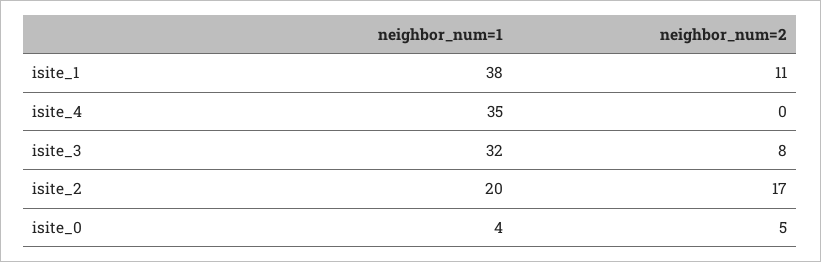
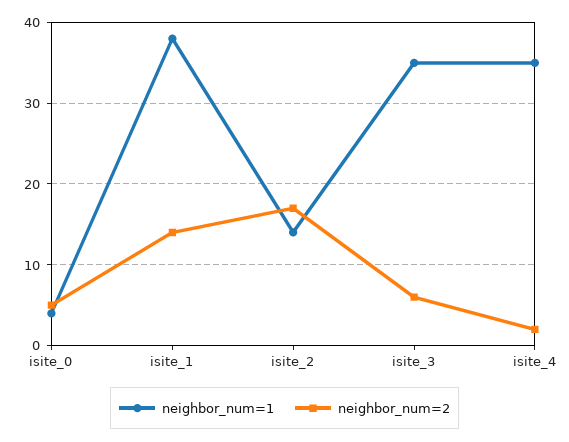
neighbor_num=2, isite_1: 11 -> 14
neighbor_num=2, isite_4: 0 -> 2
neighbor_num=1, isite_3: 32 -> 35
neighbor_num=2, isite_3: 8 -> 6
neighbor_num=1, isite_2: 20 -> 14

